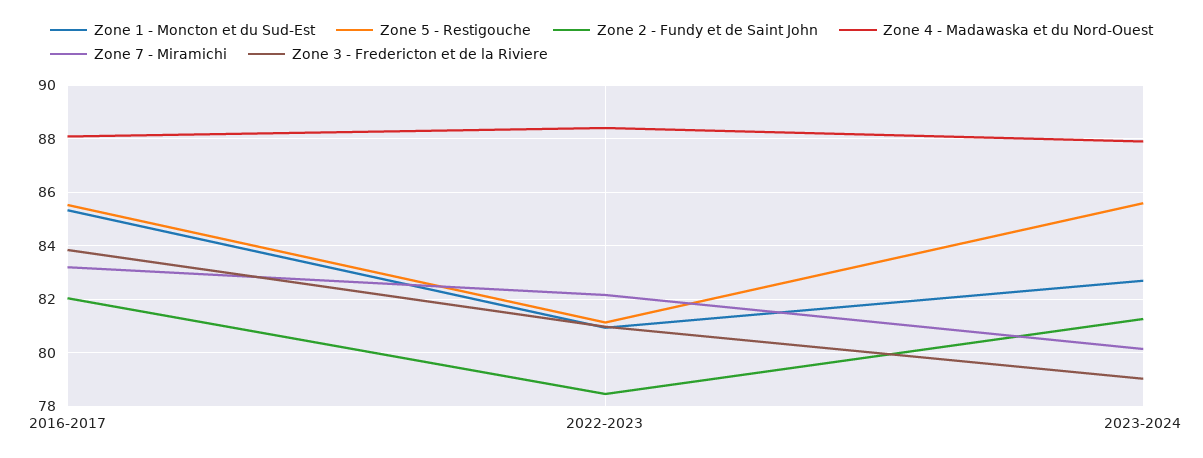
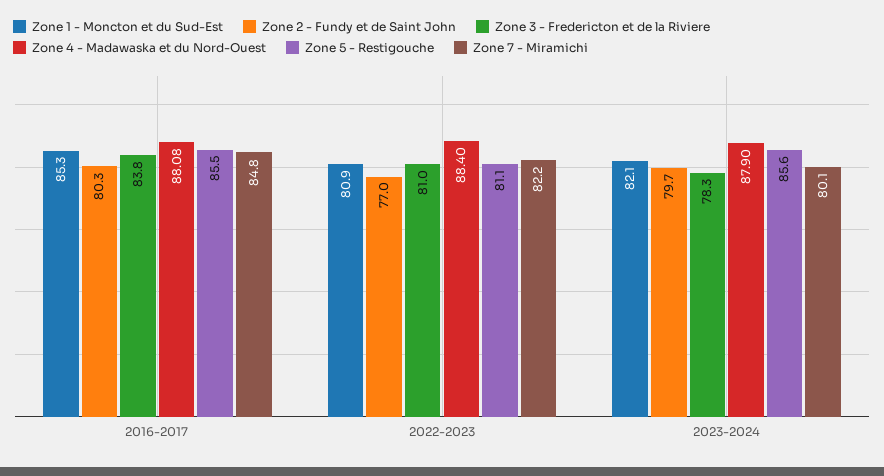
Zone 2 - Fundy et de Saint John, 2016-2017: 82 -> 80.3
Zone 7 - Miramichi, 2016-2017: 83.25 -> 84.8
Zone 2 - Fundy et de Saint John, 2022-2023: 78.5 -> 77
Zone 1 - Moncton et du Sud-Est, 2023-2024: 82.75 -> 82.1
Zone 2 - Fundy et de Saint John, 2023-2024: 81.25 -> 79.7
Zone 3 - Fredericton et de la Riviere, 2023-2024: 79 -> 78.3

